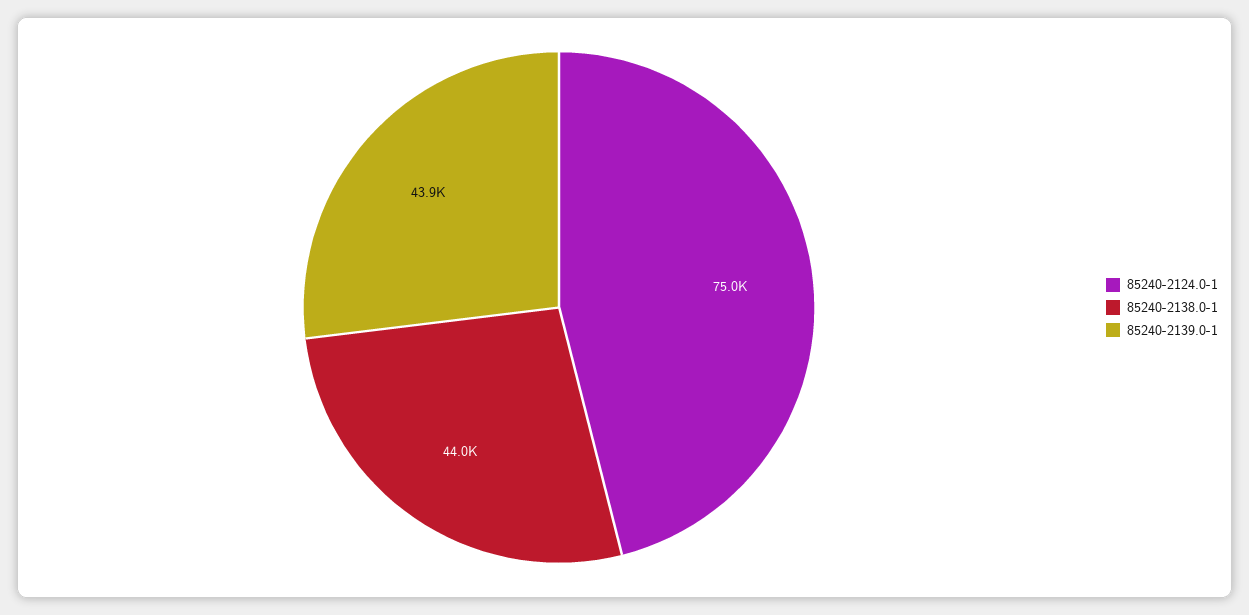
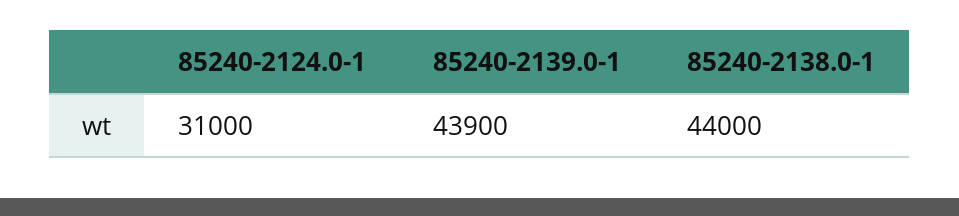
85240-2124.0-1: 75000 -> 31000

